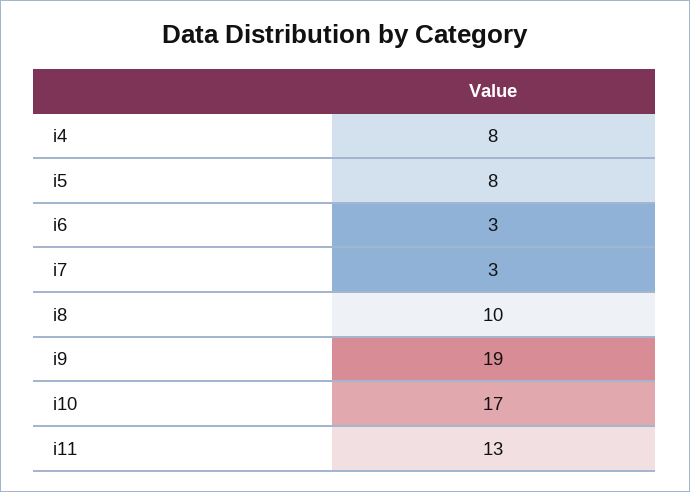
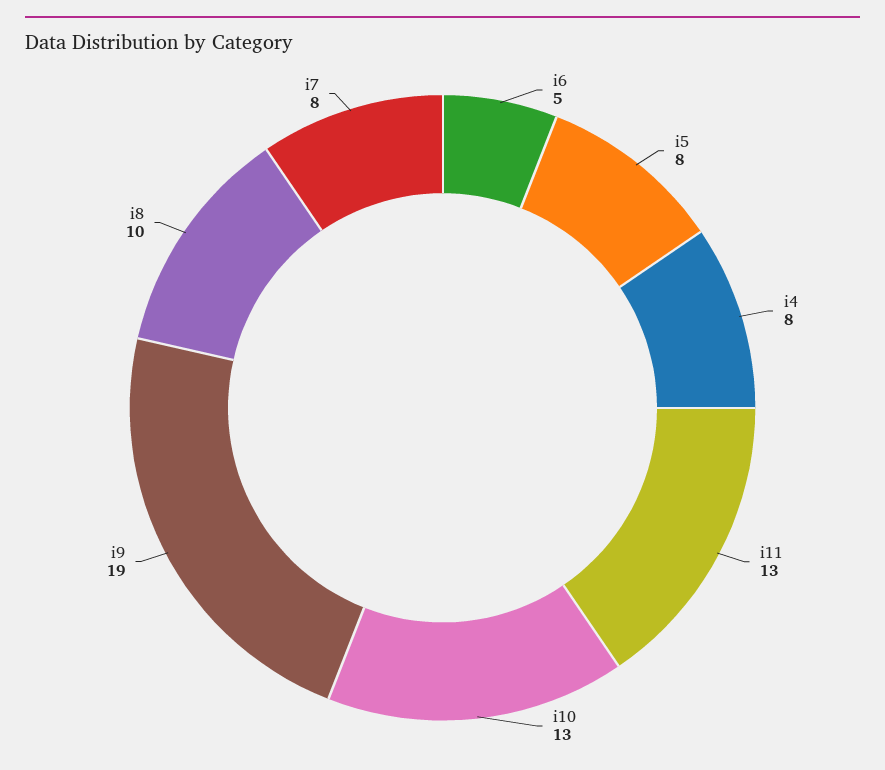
i6: 3 -> 5
i7: 3 -> 8
i10: 17 -> 13

